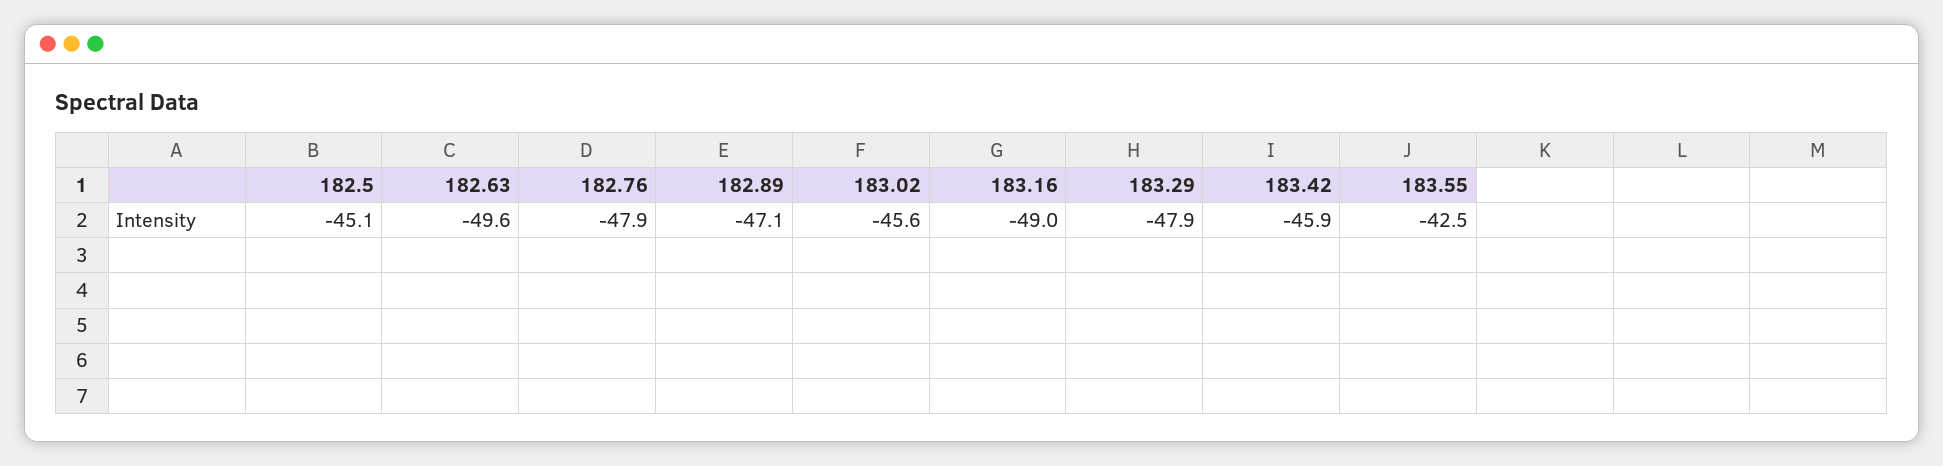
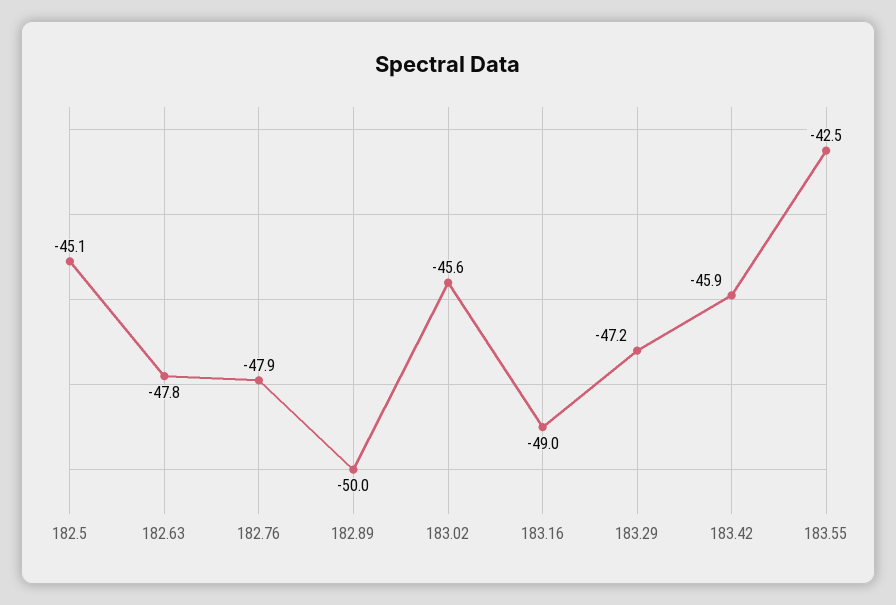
182.63: -49.6 -> -47.8
182.89: -47.1 -> -50
183.29: -47.9 -> -47.2

